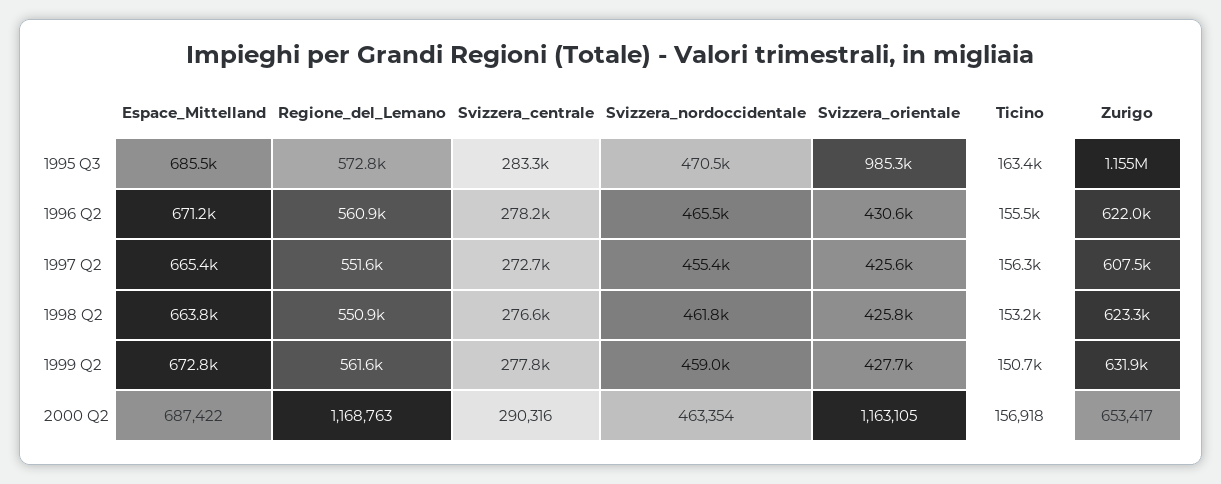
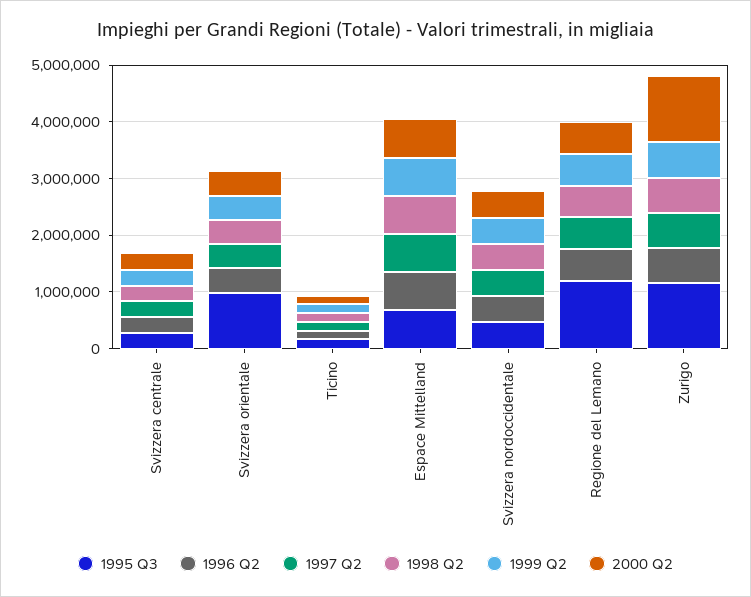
1995 Q3, Regione_del_Lemano: 572800 -> 1200000
2000 Q2, Regione_del_Lemano: 1168763 -> 600000
2000 Q2, Svizzera_orientale: 1163105 -> 400000
2000 Q2, Zurigo: 653417 -> 1200000

